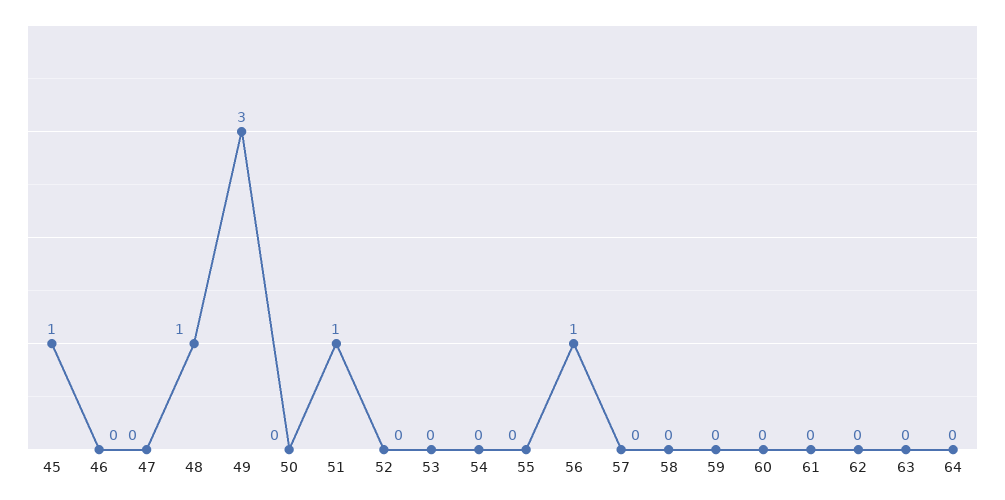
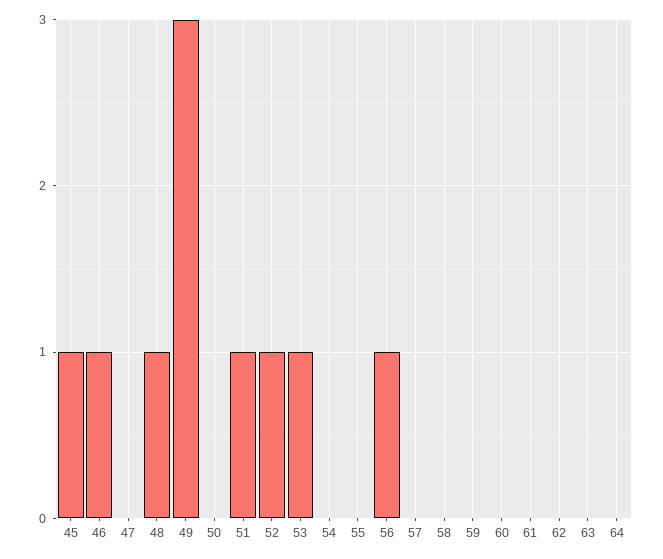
46: 0 -> 1
52: 0 -> 1
53: 0 -> 1

